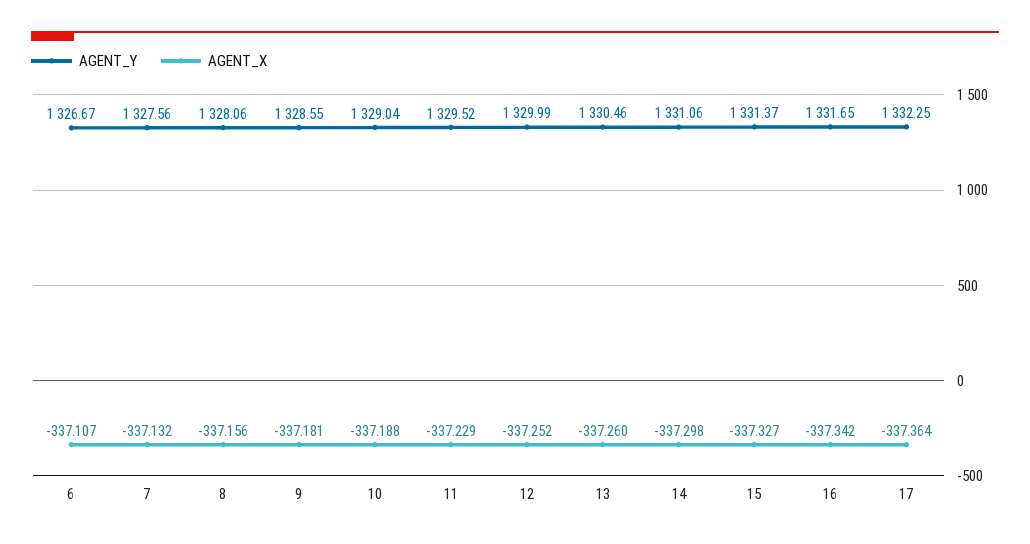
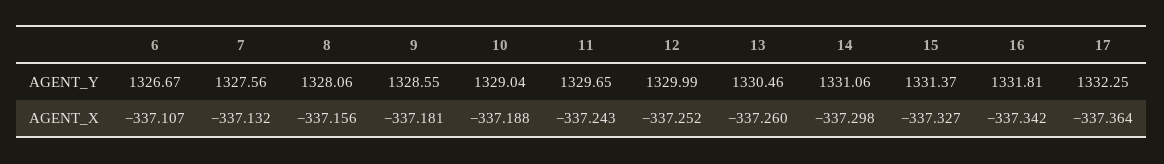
AGENT_Y, 11: 1329.52 -> 1329.65
AGENT_X, 11: -337.229 -> -337.243
AGENT_Y, 16: 1331.65 -> 1331.81

